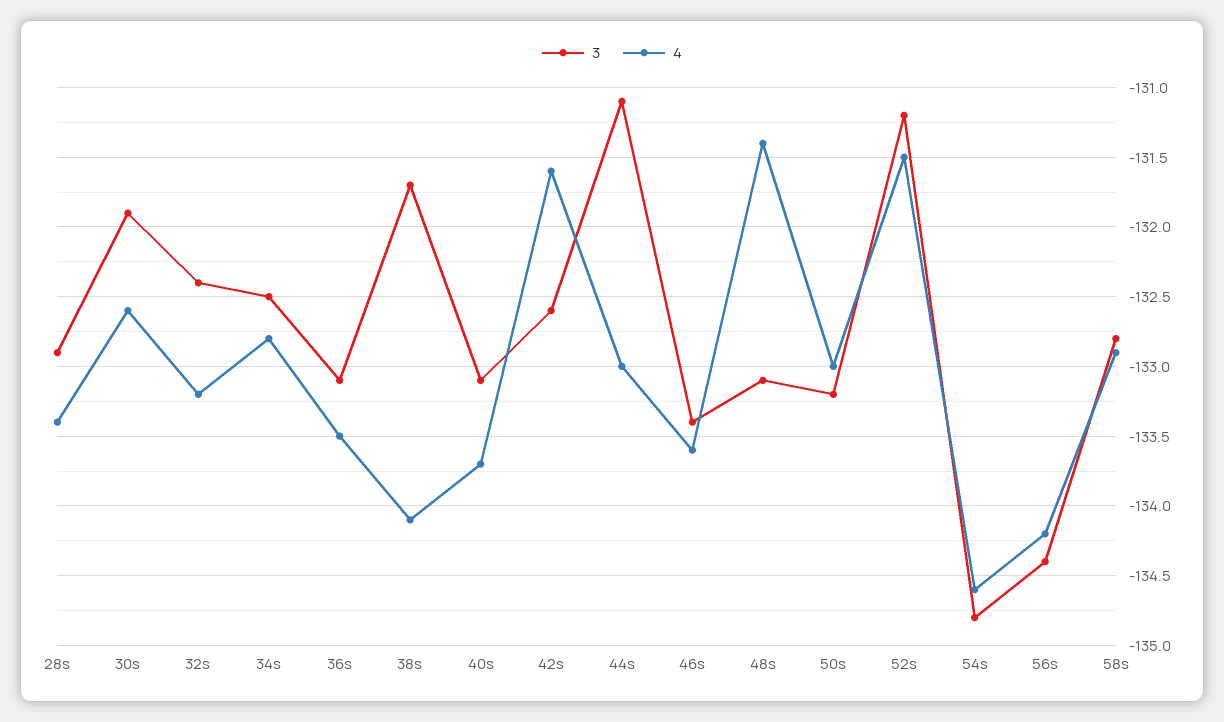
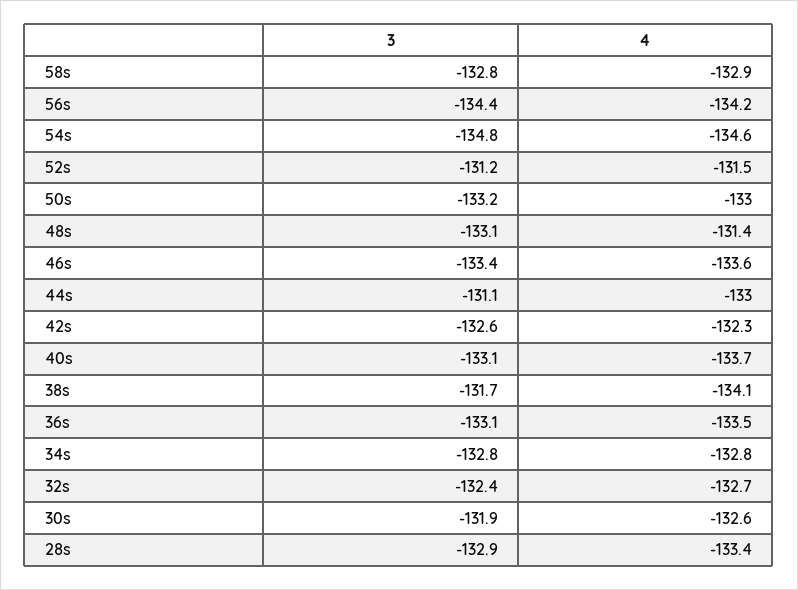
4, 32s: -133.2 -> -132.7
3, 34s: -132.5 -> -132.8
4, 42s: -131.6 -> -132.3

